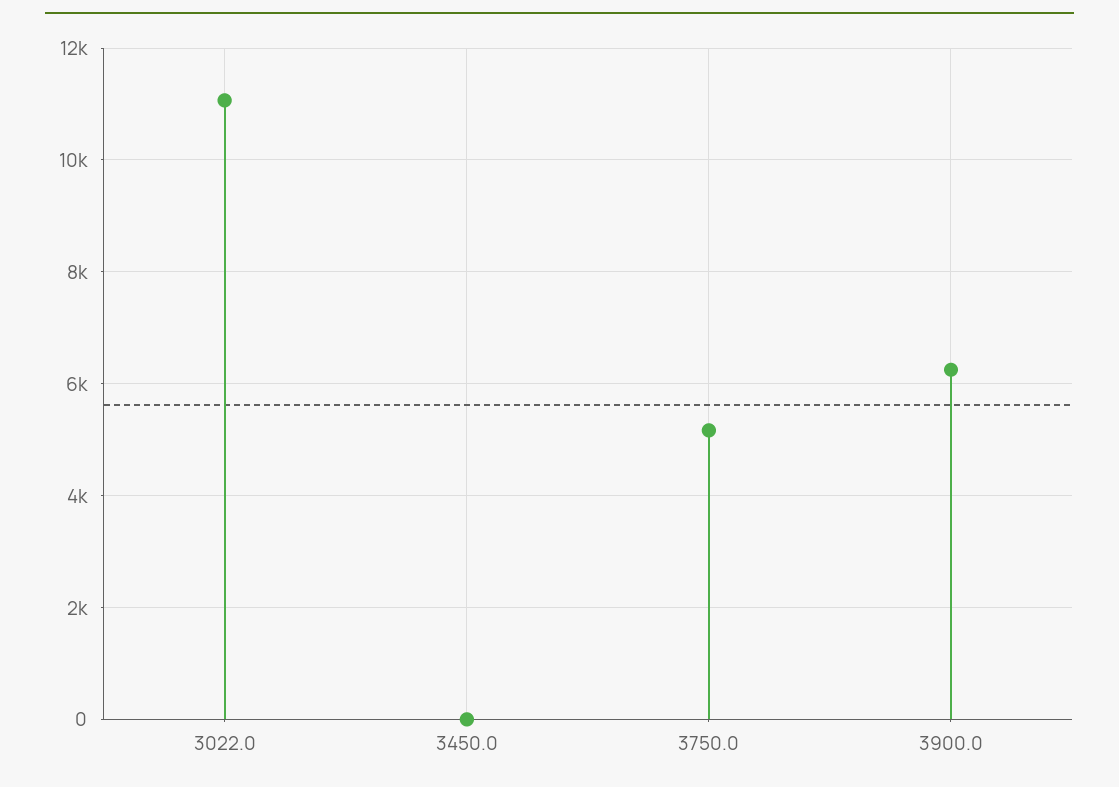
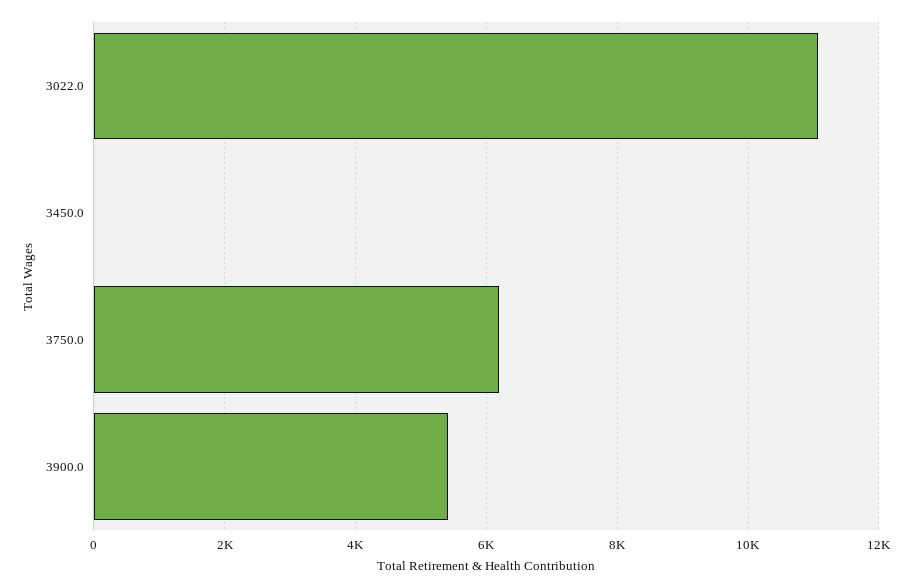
3750.0: 5200 -> 6200
3900.0: 6200 -> 5400

